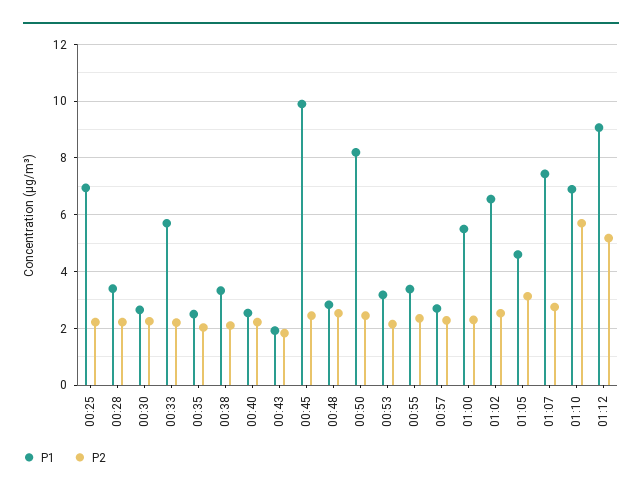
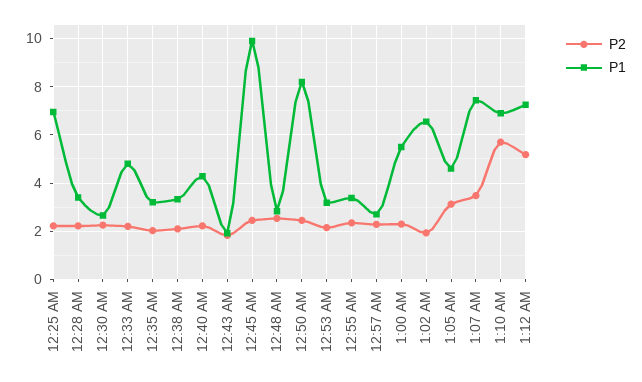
P1, 00:33: 5.75 -> 4.75
P1, 00:35: 2.5 -> 3.25
P1, 00:40: 2.5 -> 4.25
P2, 01:02: 2.5 -> 2
P2, 01:07: 2.75 -> 3.5
P1, 01:12: 9 -> 7.25

